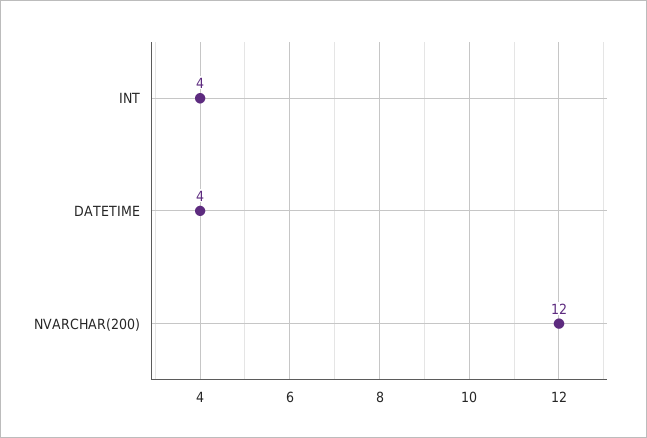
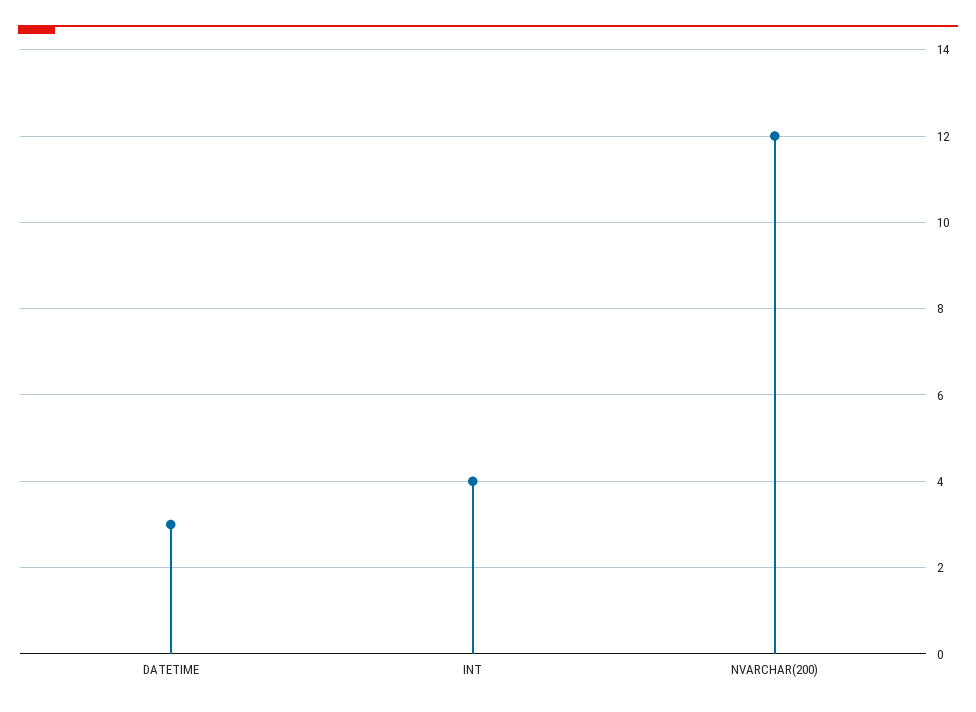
DATETIME: 4 -> 3

